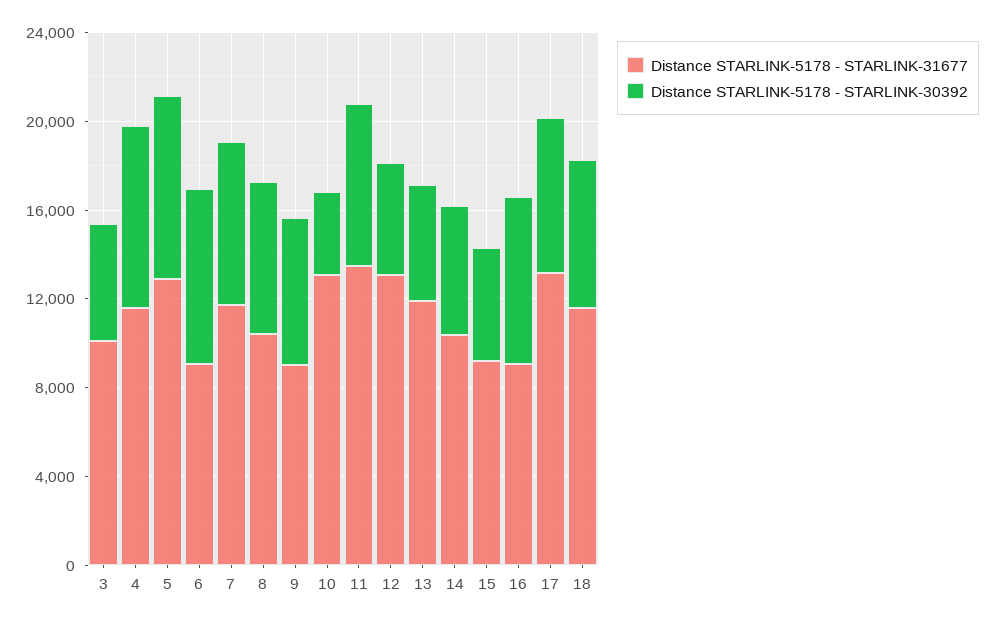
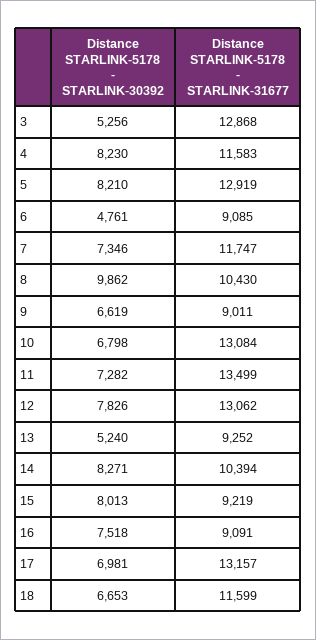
Distance STARLINK-5178 - STARLINK-31677, 3: 10000 -> 12868
Distance STARLINK-5178 - STARLINK-30392, 6: 8000 -> 4761
Distance STARLINK-5178 - STARLINK-30392, 8: 7000 -> 9862
Distance STARLINK-5178 - STARLINK-30392, 10: 4000 -> 6798
Distance STARLINK-5178 - STARLINK-30392, 12: 5000 -> 7826
Distance STARLINK-5178 - STARLINK-31677, 13: 12000 -> 9252
Distance STARLINK-5178 - STARLINK-30392, 14: 6000 -> 8271
Distance STARLINK-5178 - STARLINK-30392, 15: 5000 -> 8013

